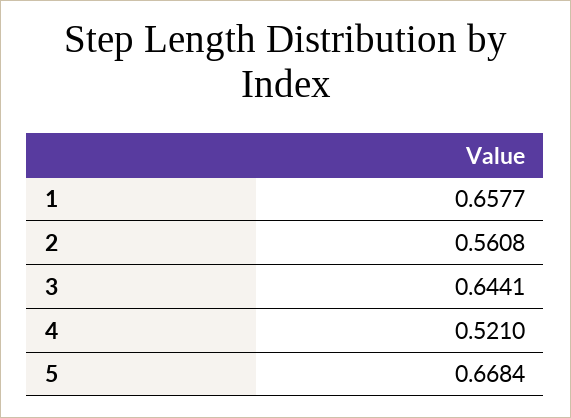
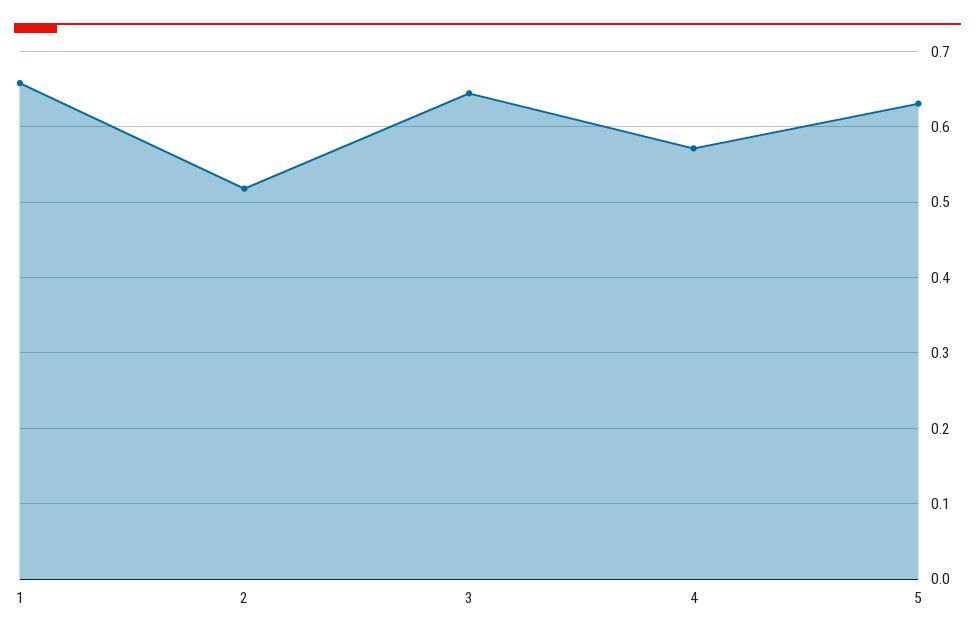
2: 0.5608 -> 0.52
4: 0.521 -> 0.57
5: 0.6684 -> 0.63

